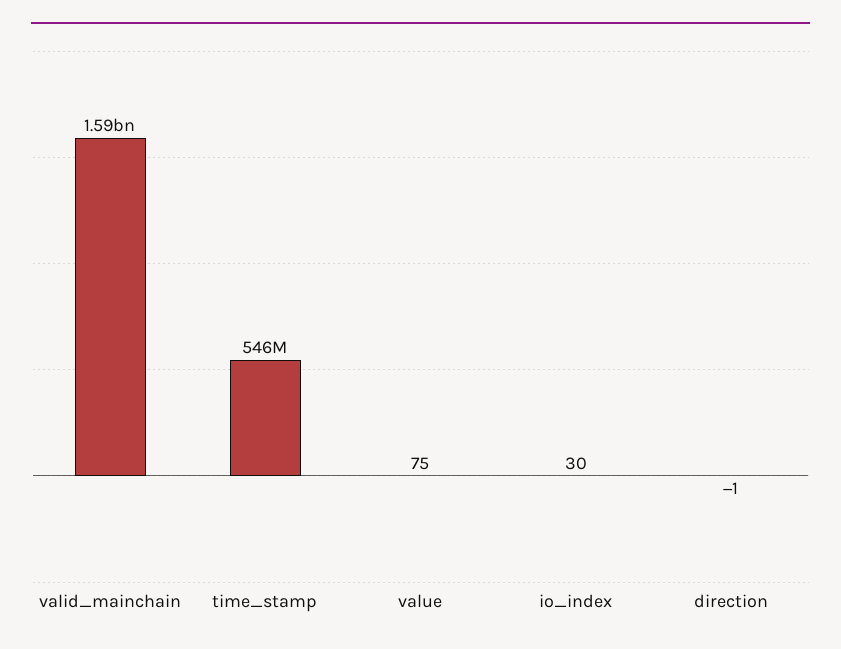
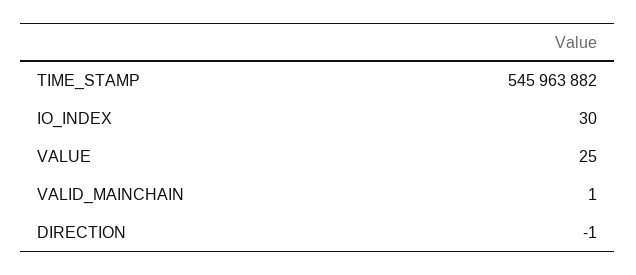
valid_mainchain: 1590000000 -> 1
value: 75 -> 25

